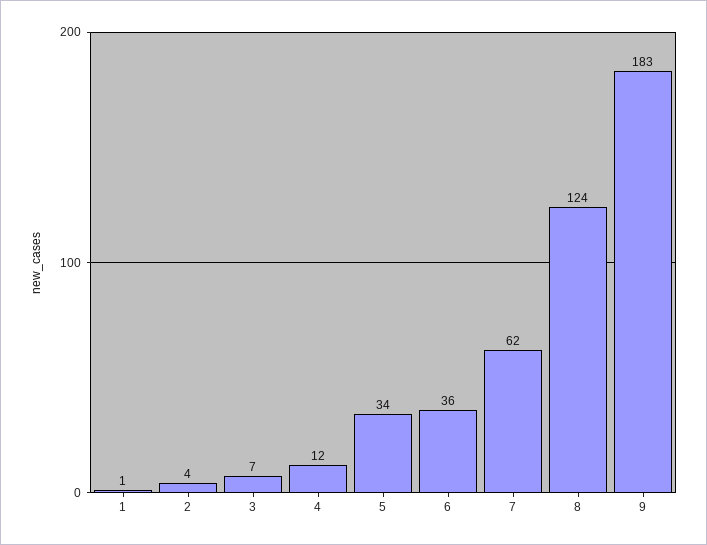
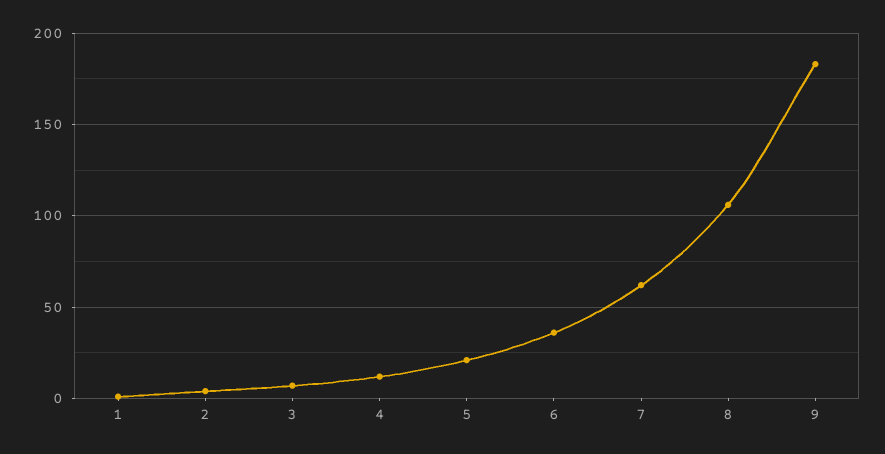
5: 34 -> 20
8: 124 -> 105

